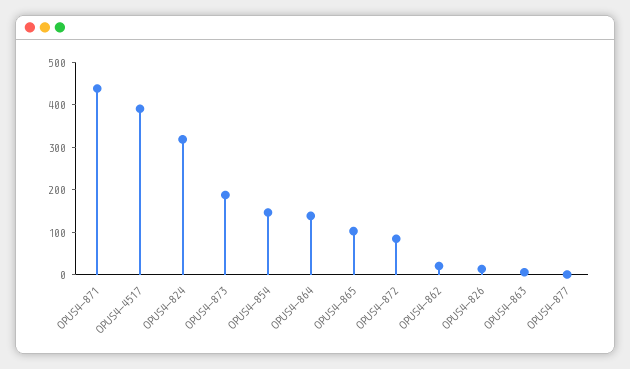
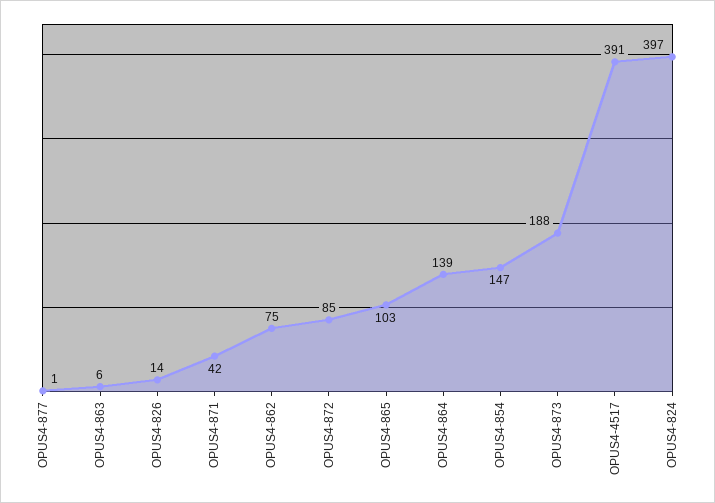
OPUS4-871: 440 -> 42
OPUS4-824: 320 -> 397
OPUS4-862: 20 -> 75

